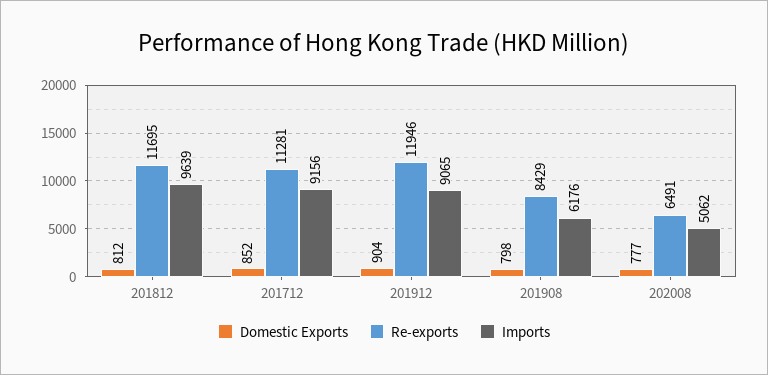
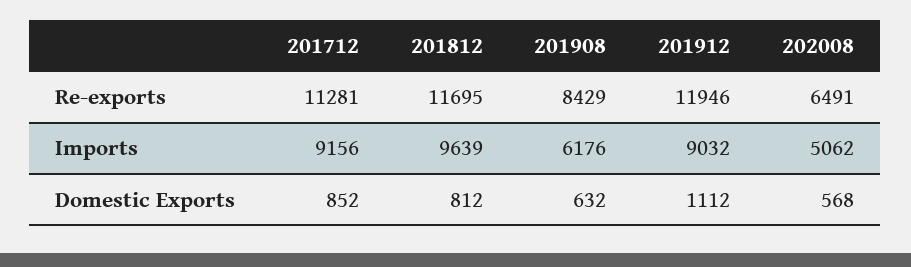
Domestic Exports, 201912: 904 -> 1112
Imports, 201912: 9065 -> 9032
Domestic Exports, 201908: 798 -> 632
Domestic Exports, 202008: 777 -> 568

